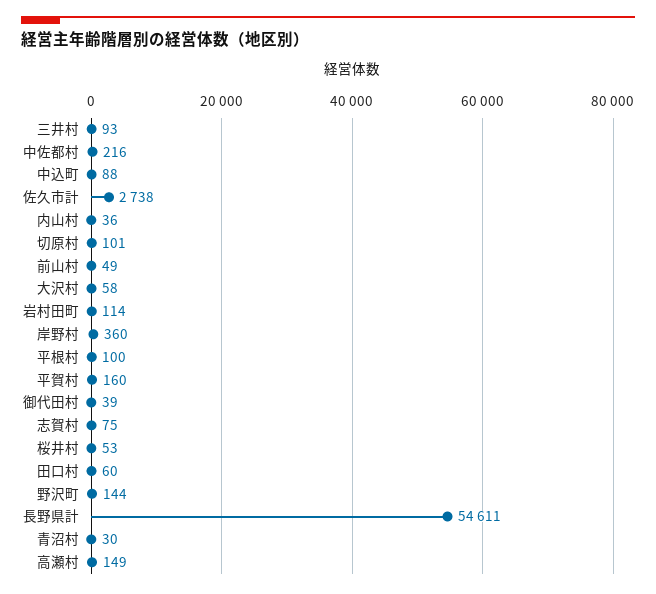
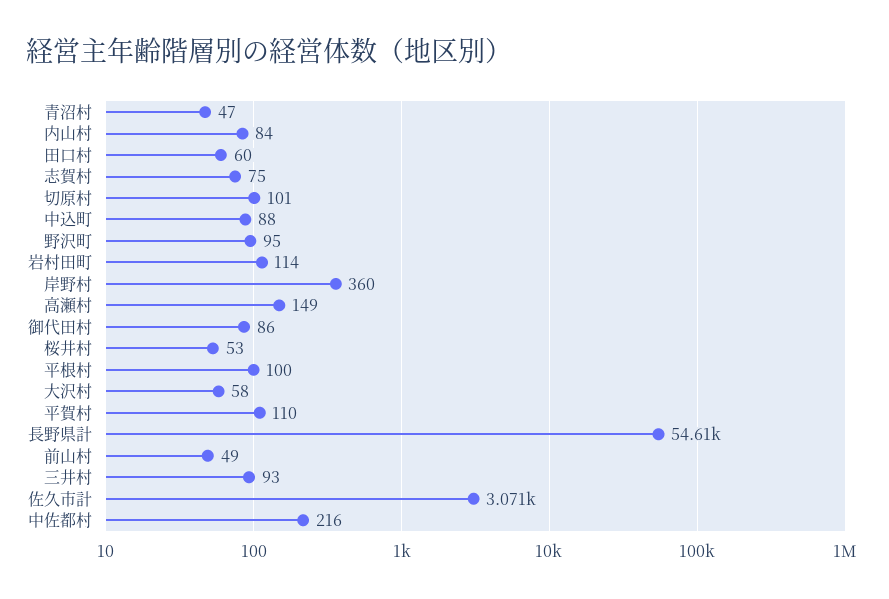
佐久市計: 2738 -> 3071
内山村: 36 -> 84
平賀村: 160 -> 110
御代田村: 39 -> 86
野沢町: 144 -> 95
青沼村: 30 -> 47

